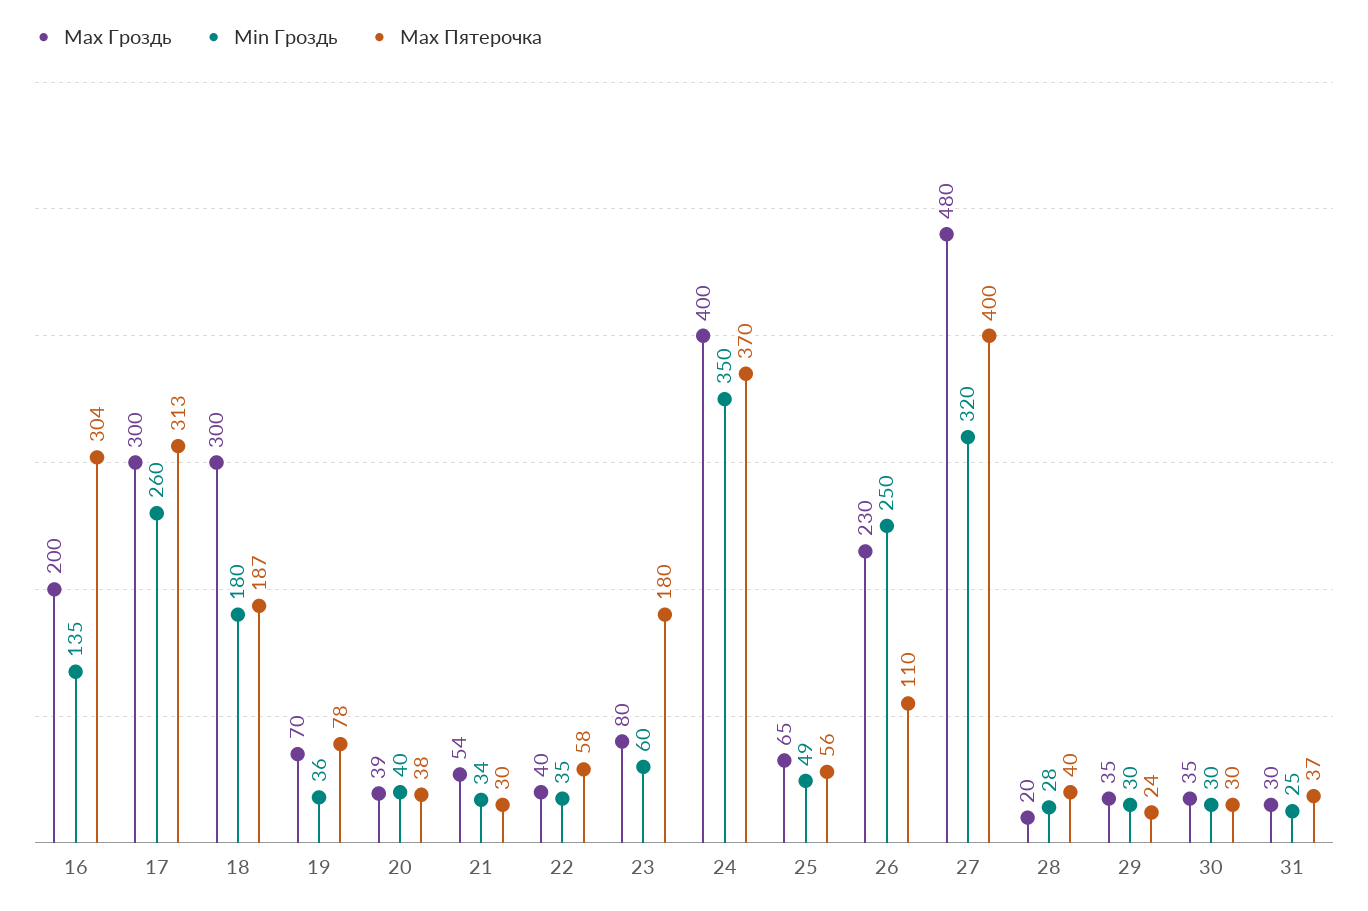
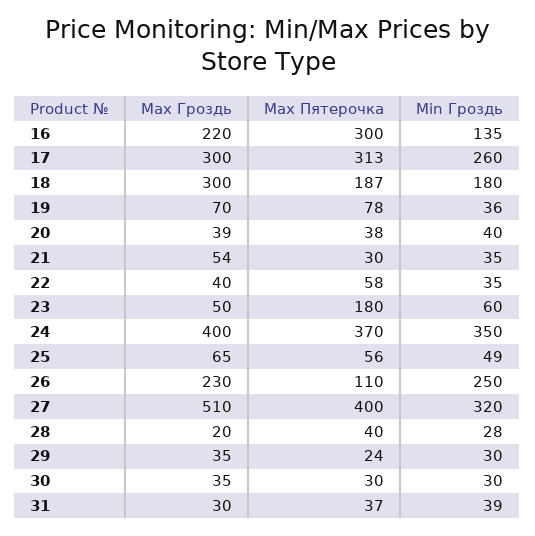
Мax Гроздь, 16: 200 -> 220
Мax Пятерочка, 16: 304 -> 300
Мin Гроздь, 21: 34 -> 35
Мax Гроздь, 23: 80 -> 50
Мax Гроздь, 27: 480 -> 510
Мin Гроздь, 31: 25 -> 39

